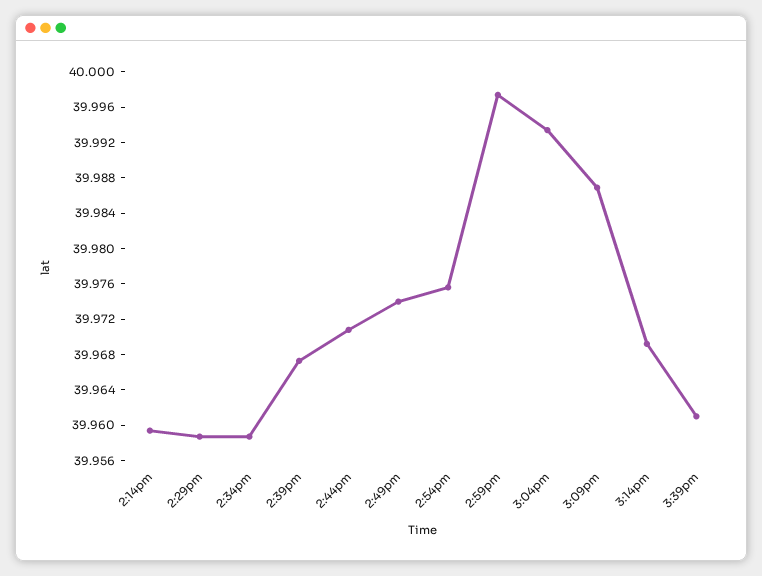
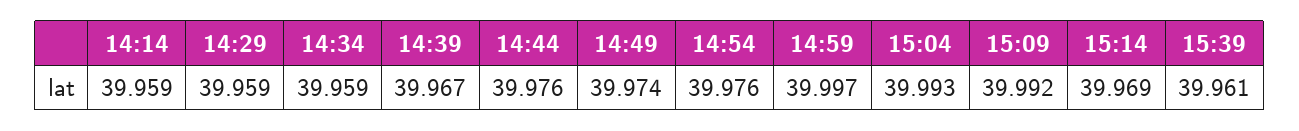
2:44pm: 39.971 -> 39.976
3:09pm: 39.987 -> 39.992

